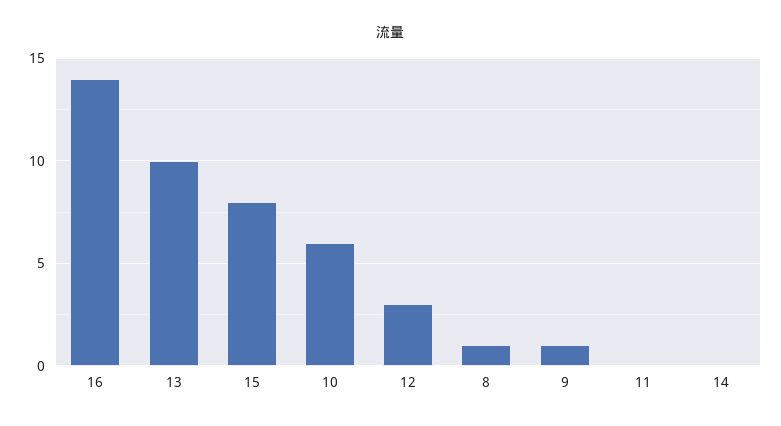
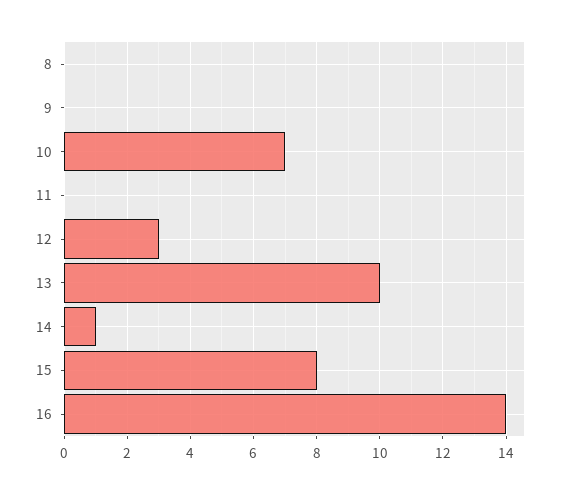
10: 6 -> 7
8: 1 -> 0
9: 1 -> 0
14: 0 -> 1

